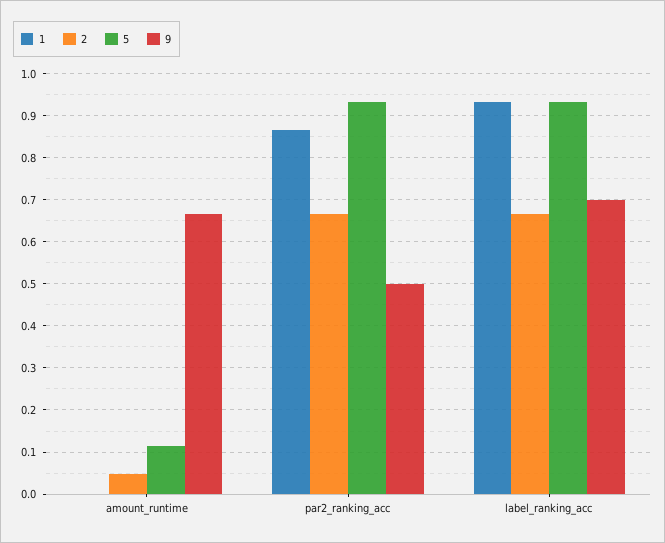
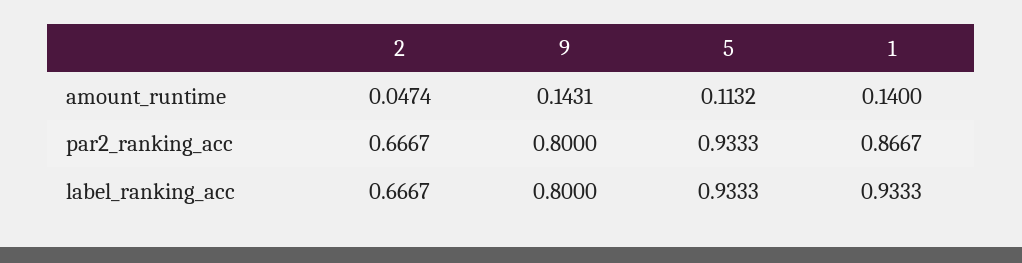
1, amount_runtime: 0 -> 0.14
9, amount_runtime: 0.66 -> 0.1431
9, par2_ranking_acc: 0.5 -> 0.8
9, label_ranking_acc: 0.7 -> 0.8

